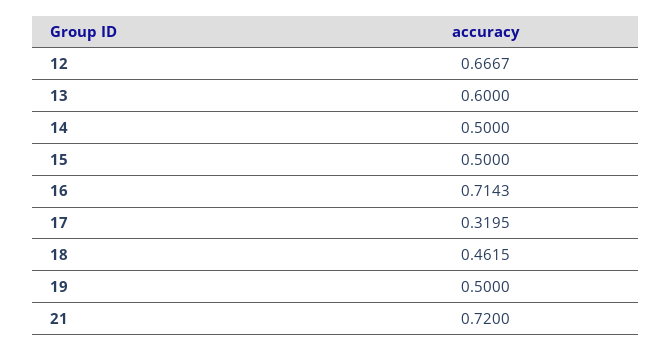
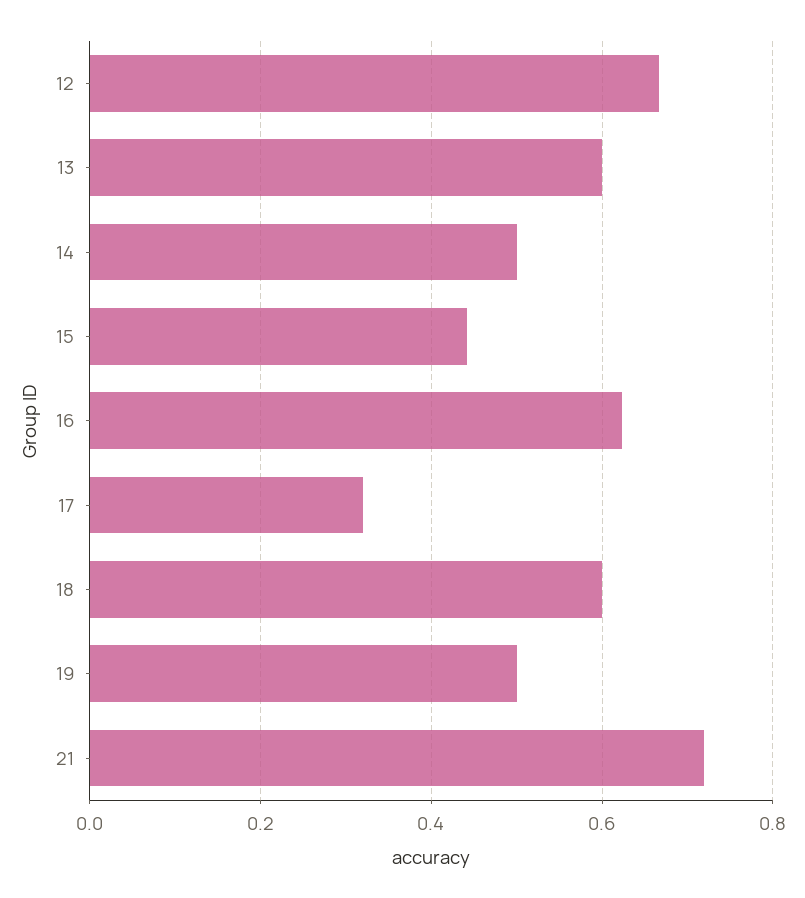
15: 0.5 -> 0.44
16: 0.7143 -> 0.62
18: 0.4615 -> 0.6

